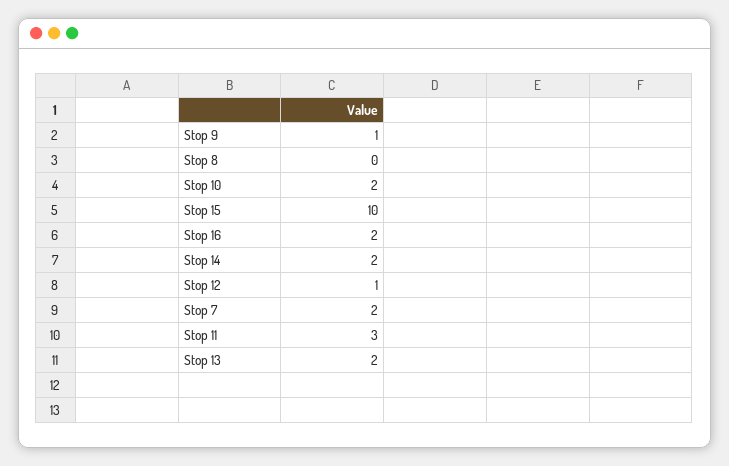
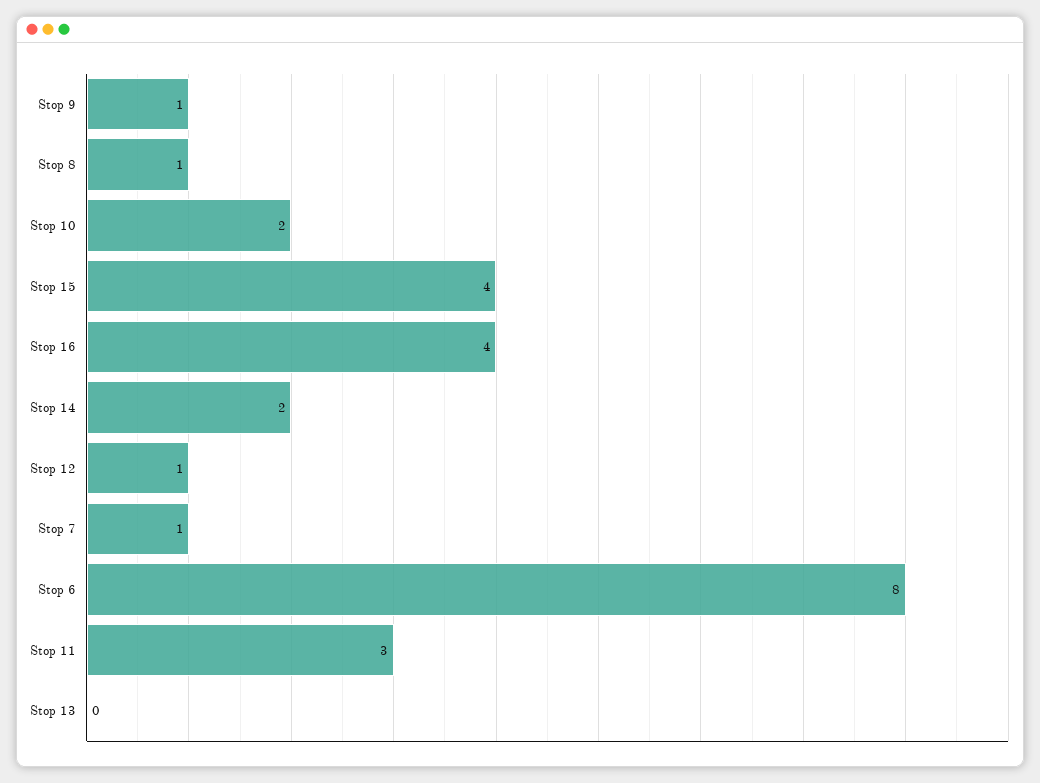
Stop 8: 0 -> 1
Stop 15: 10 -> 4
Stop 16: 2 -> 4
Stop 7: 2 -> 1
Stop 13: 2 -> 0
Stop 6: none -> 8

